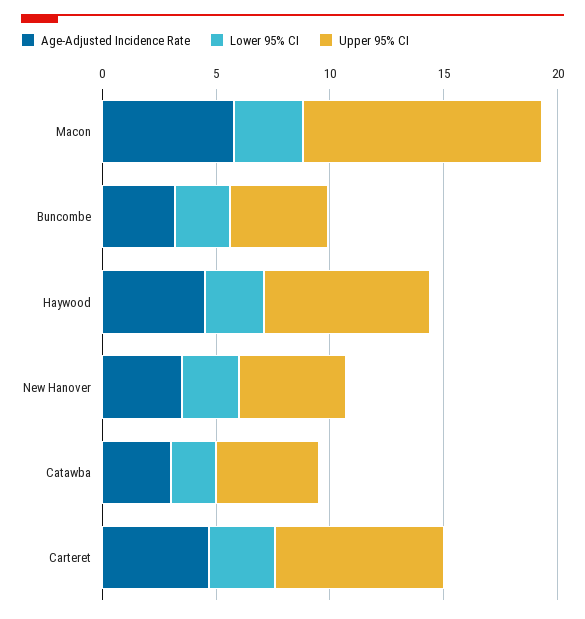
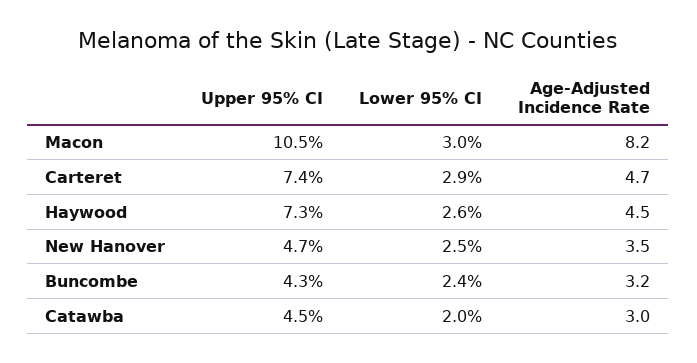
Age-Adjusted Incidence Rate, Macon: 6 -> 8.2

